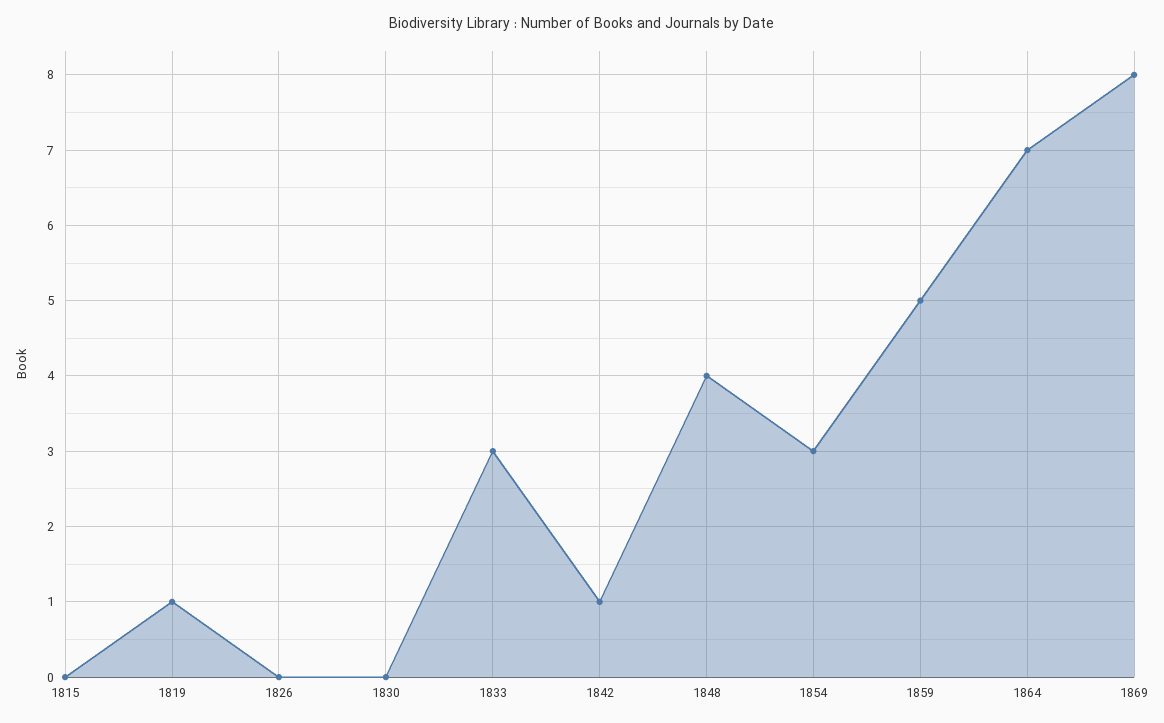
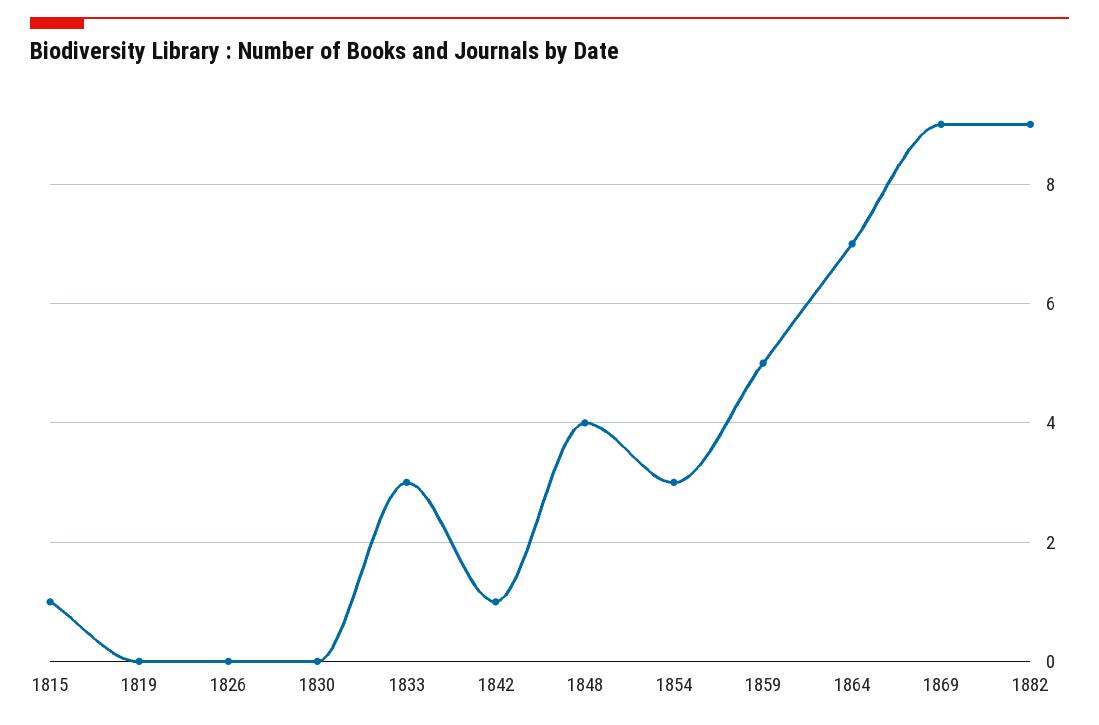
1815: 0 -> 1
1819: 1 -> 0
1869: 8 -> 9
1882: none -> 9

